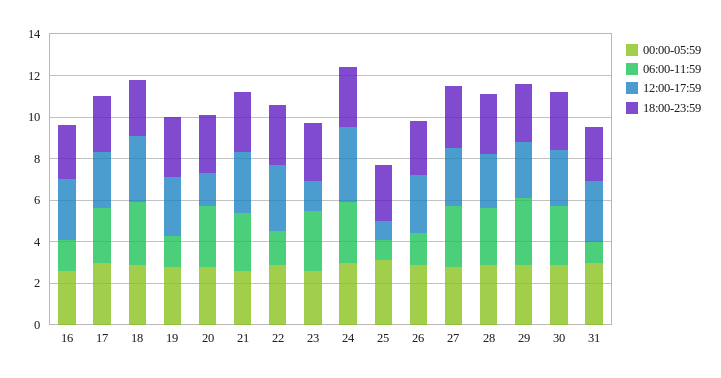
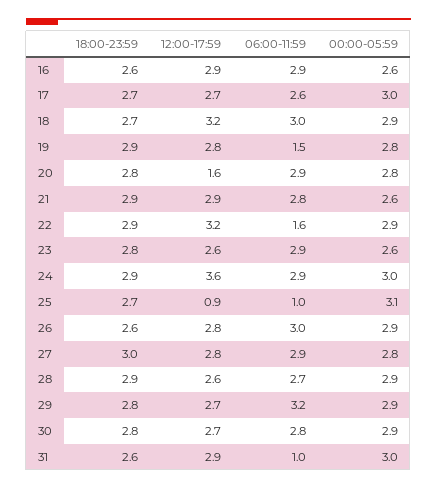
06:00-11:59, 16: 1.5 -> 2.9
12:00-17:59, 23: 1.5 -> 2.6
06:00-11:59, 26: 1.5 -> 3

